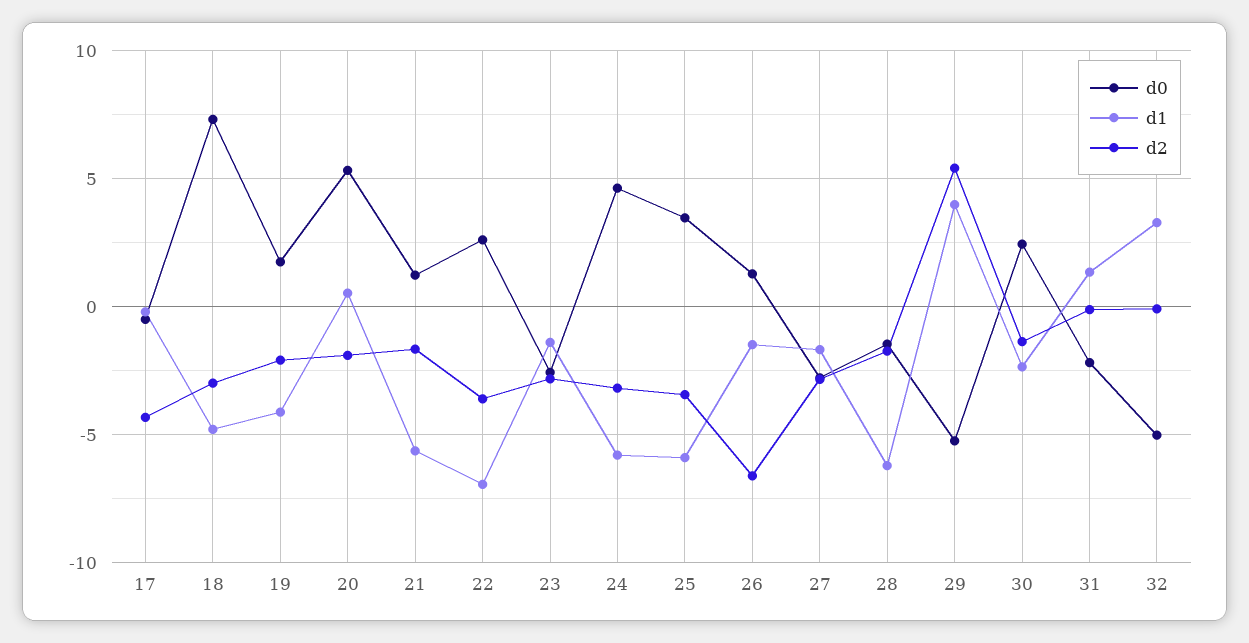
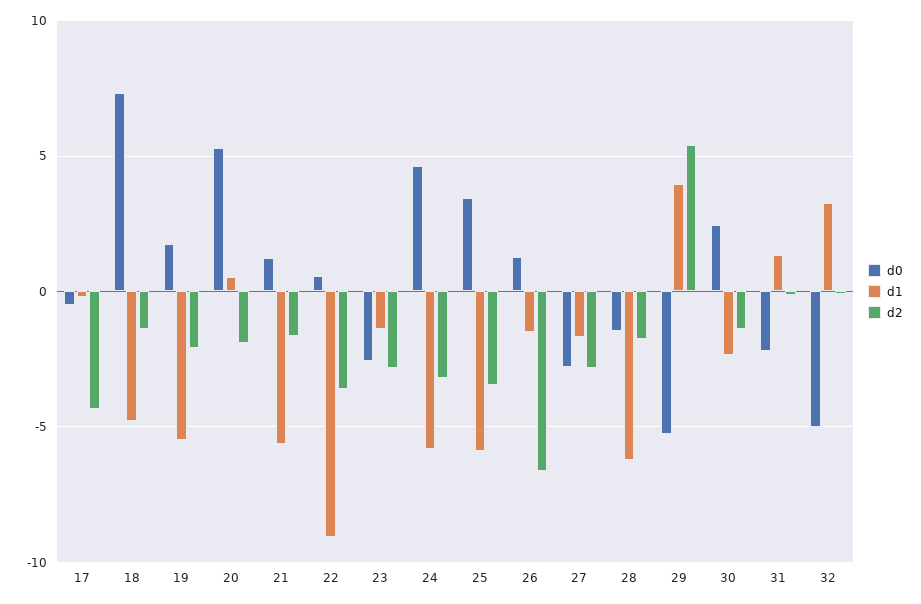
d2, 18: -3 -> -1.5
d1, 19: -4 -> -5.5
d0, 22: 2.5 -> 0.5
d1, 22: -7 -> -9

